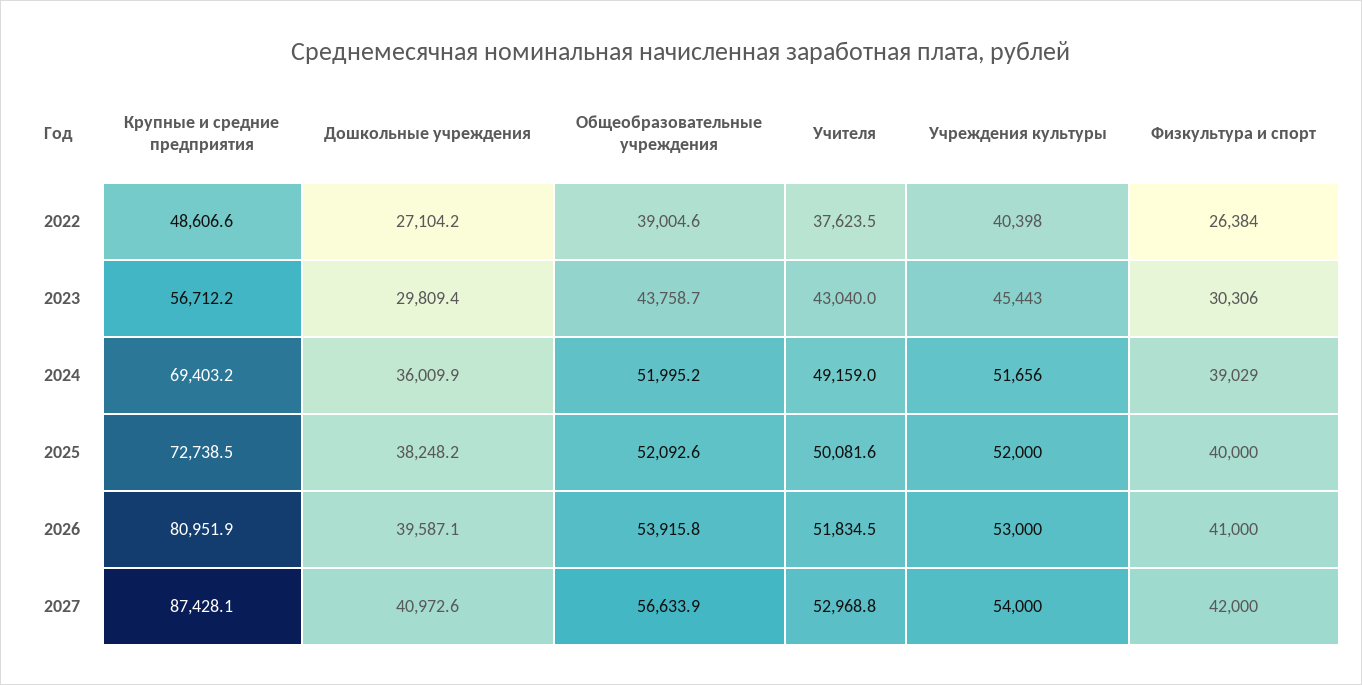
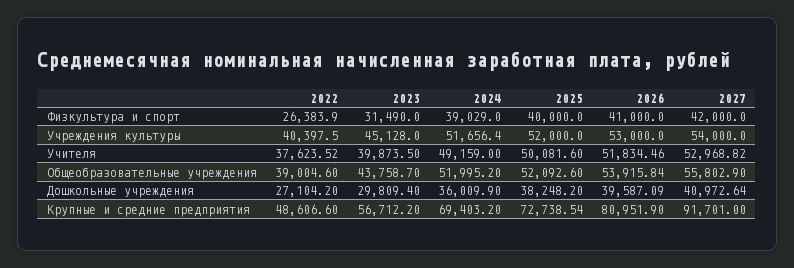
Учителя, 2023: 43040 -> 39873.5
Учреждения культуры, 2023: 45443 -> 45128
Физкультура и спорт, 2023: 30306 -> 31490
Крупные и средние предприятия, 2027: 87428.1 -> 91701
Общеобразовательные учреждения, 2027: 56633.9 -> 55802.9

